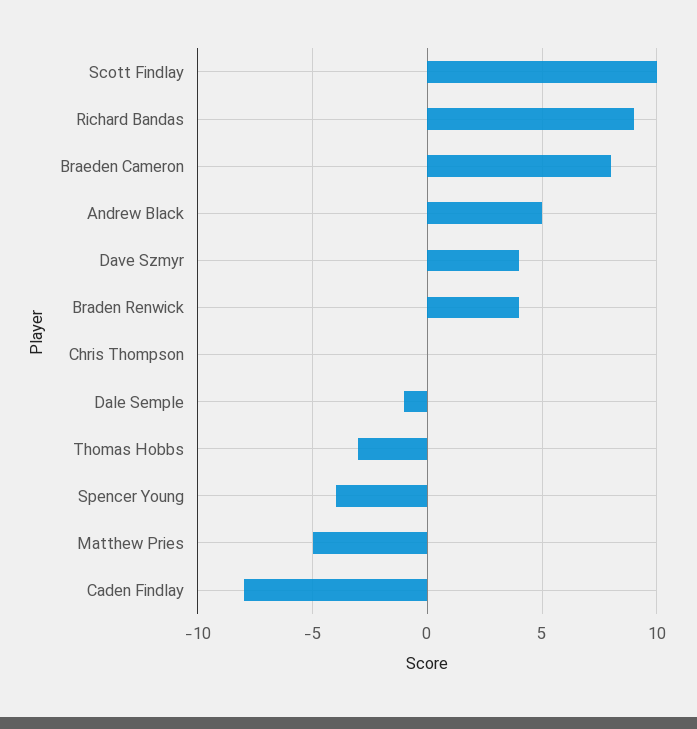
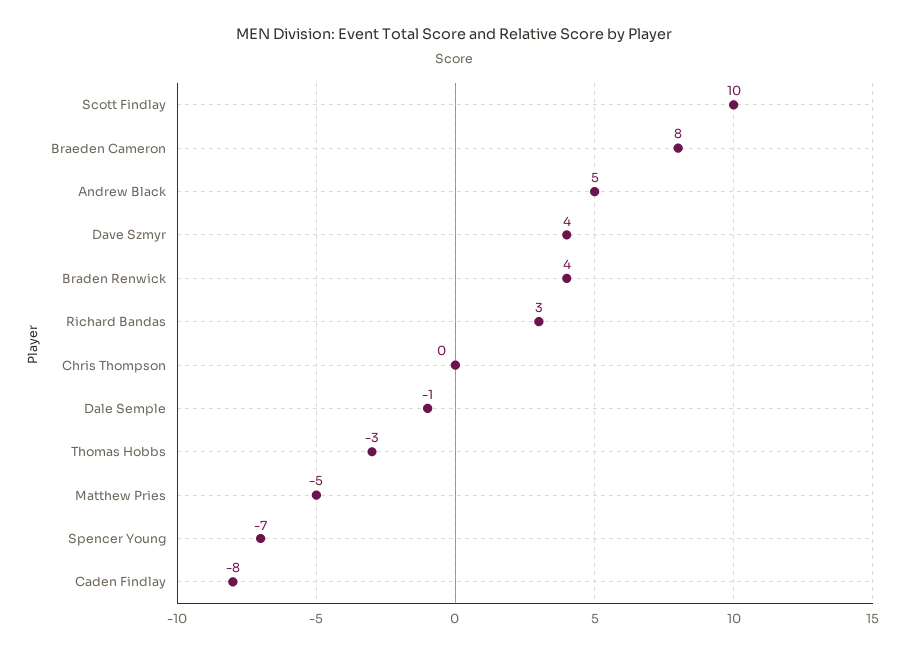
Richard Bandas: 9 -> 3
Spencer Young: -4 -> -7

